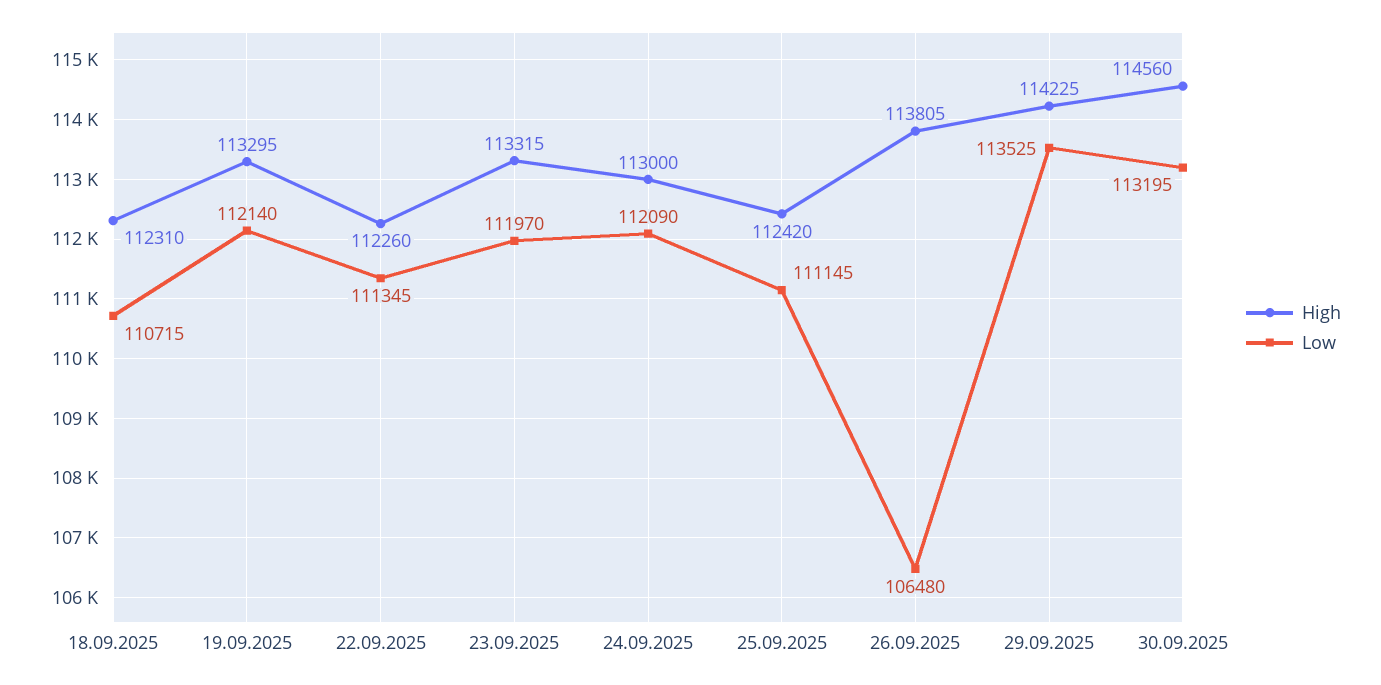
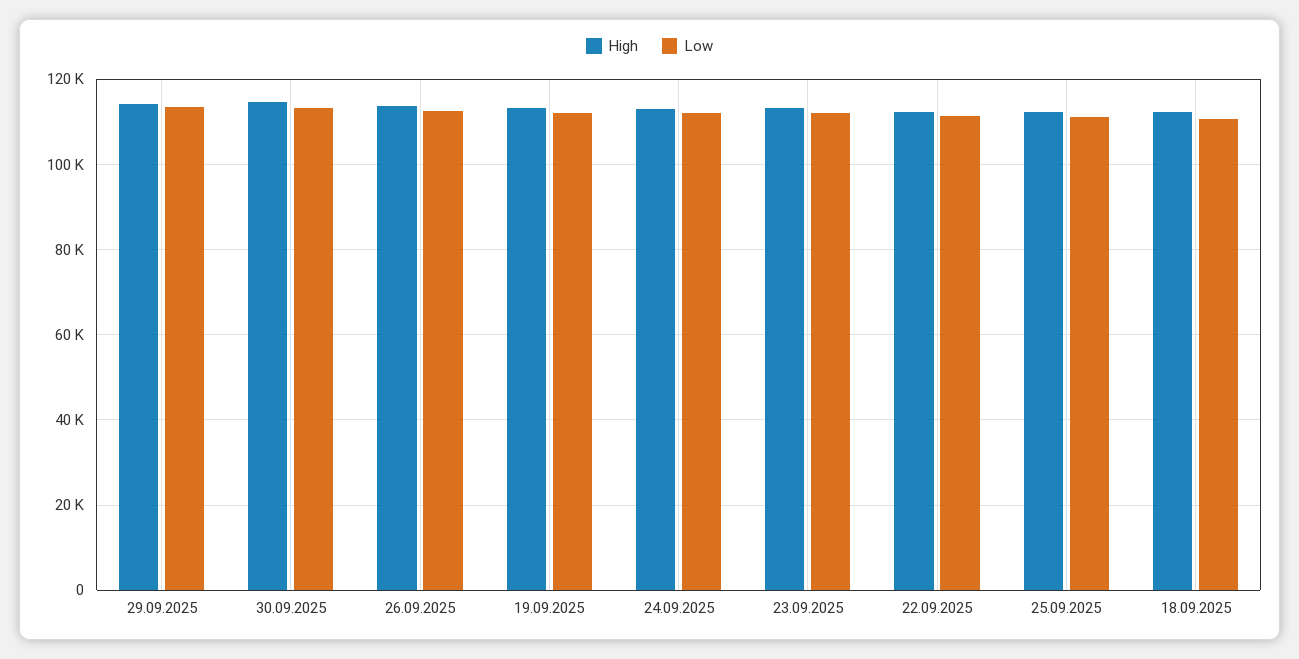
Low, 26.09.2025: 106480 -> 112000

